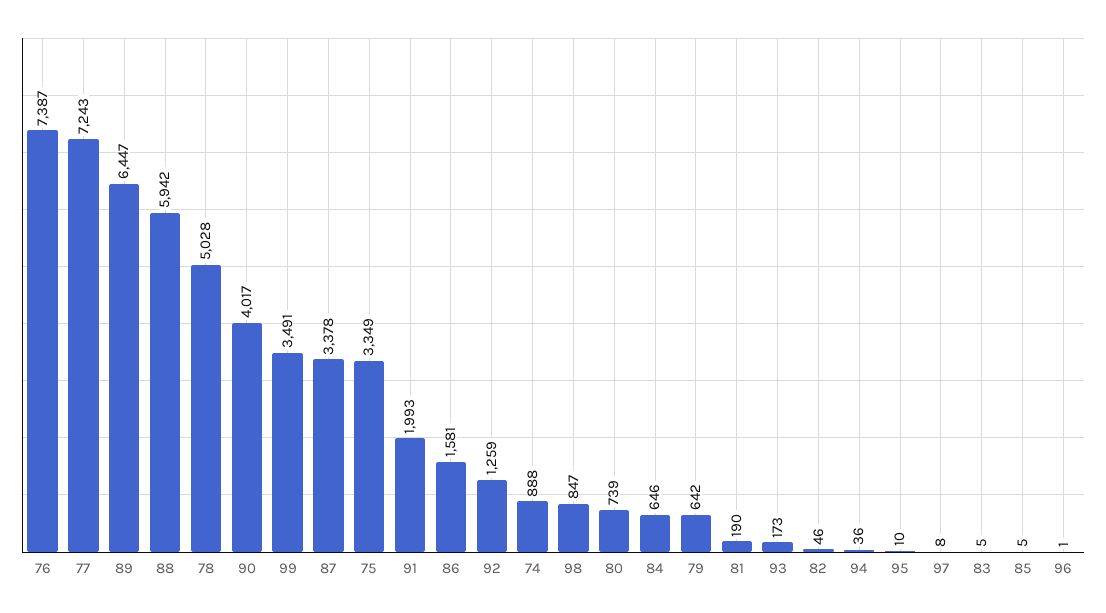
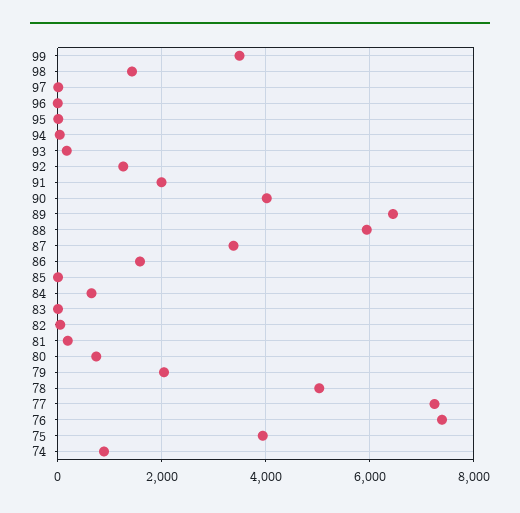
75: 3349 -> 4000
98: 847 -> 1400
79: 642 -> 2000

